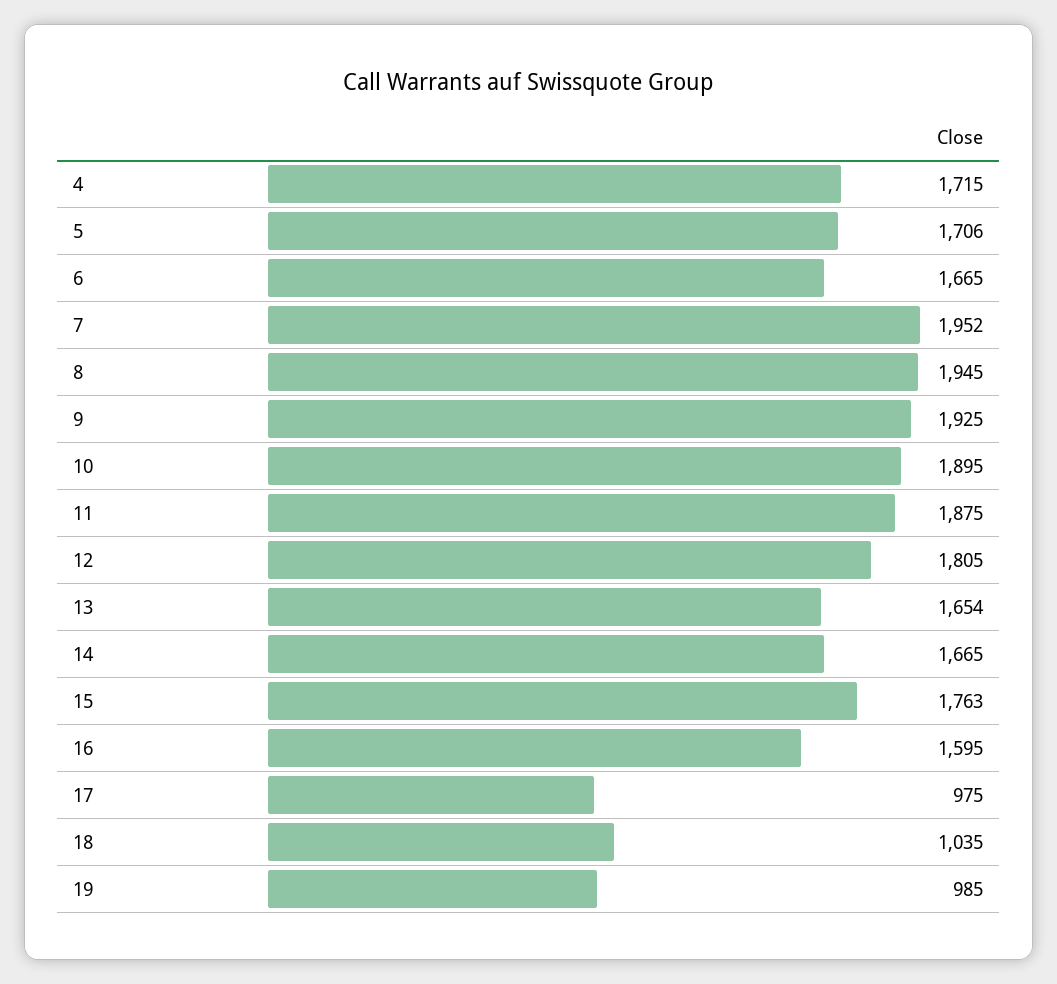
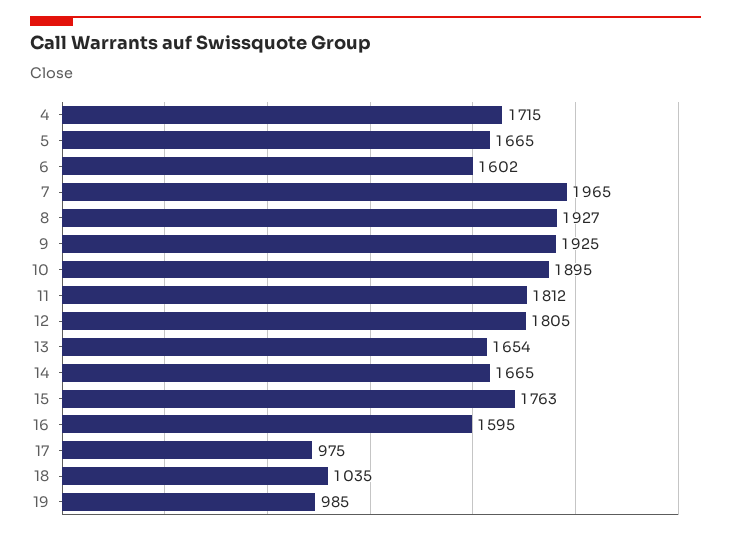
5: 1706 -> 1665
6: 1665 -> 1602
7: 1952 -> 1965
8: 1945 -> 1927
11: 1875 -> 1812

